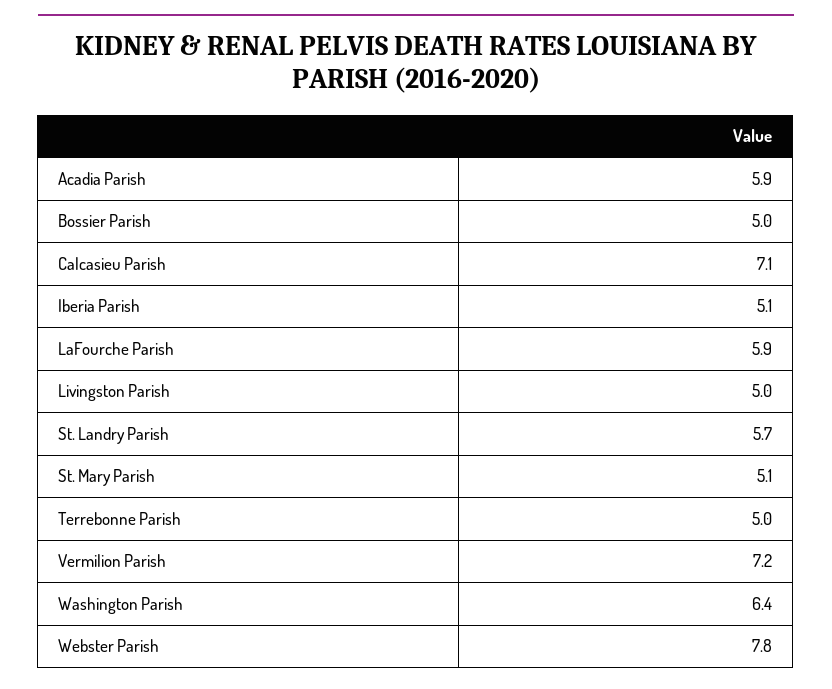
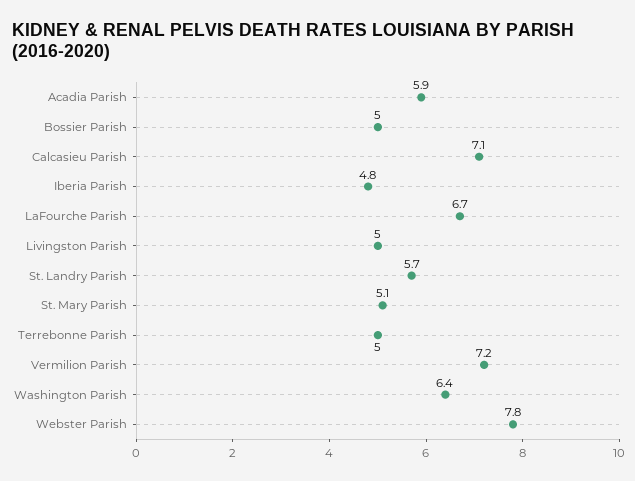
Iberia Parish: 5.1 -> 4.8
LaFourche Parish: 5.9 -> 6.7

